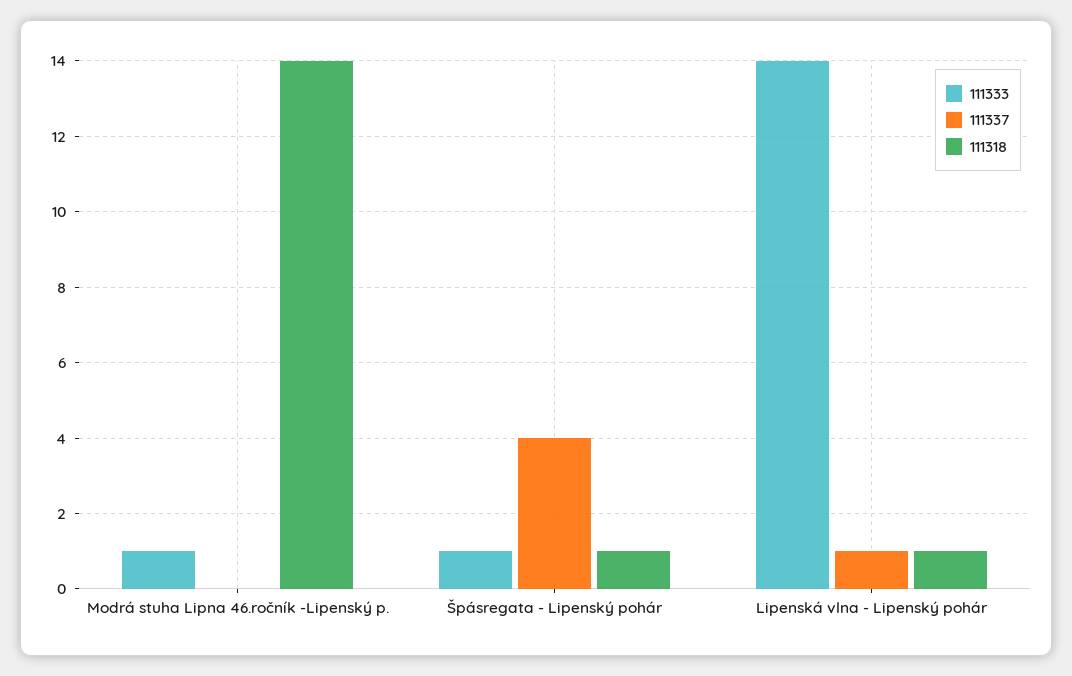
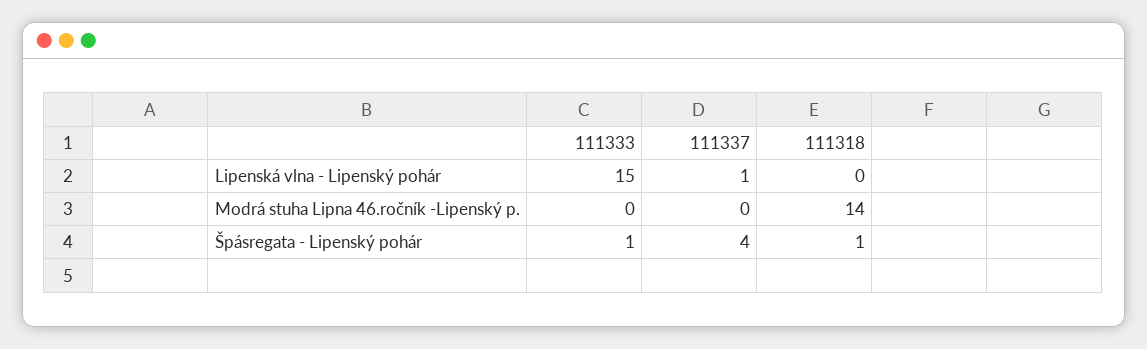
111333, Modrá stuha Lipna 46.ročník -Lipenský p.: 1 -> 0
111333, Lipenská vlna - Lipenský pohár: 14 -> 15
111318, Lipenská vlna - Lipenský pohár: 1 -> 0

